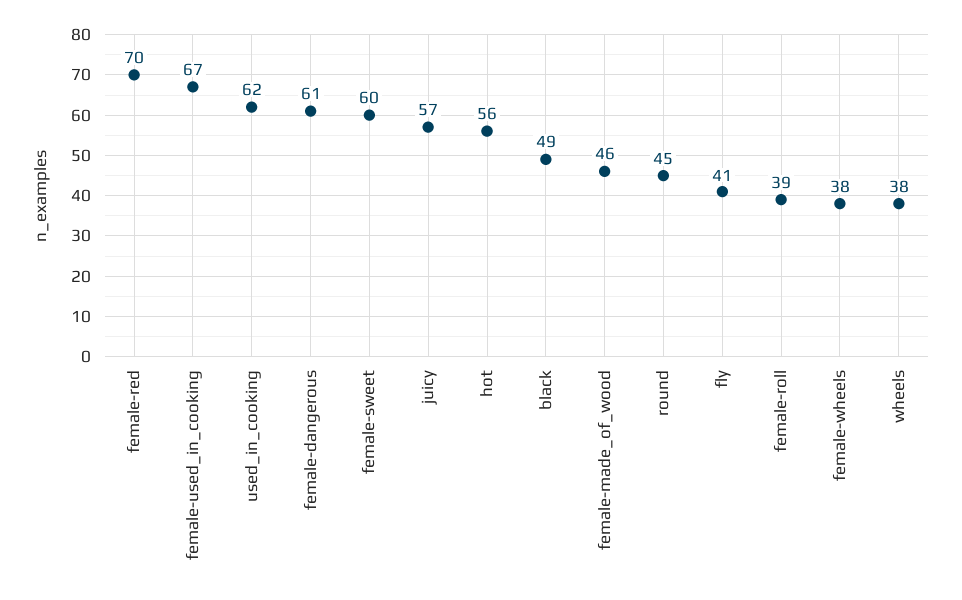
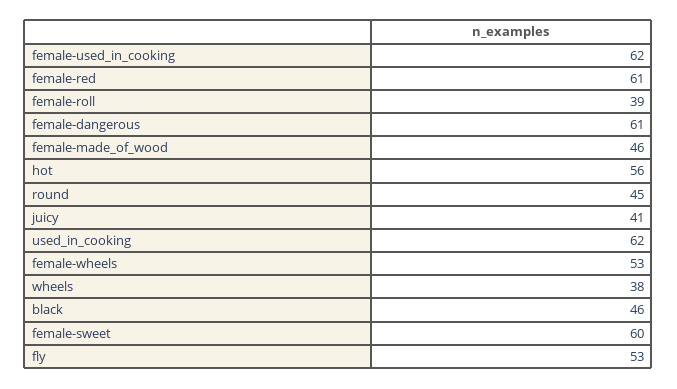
female-red: 70 -> 61
female-used_in_cooking: 67 -> 62
juicy: 57 -> 41
black: 49 -> 46
fly: 41 -> 53
female-wheels: 38 -> 53

